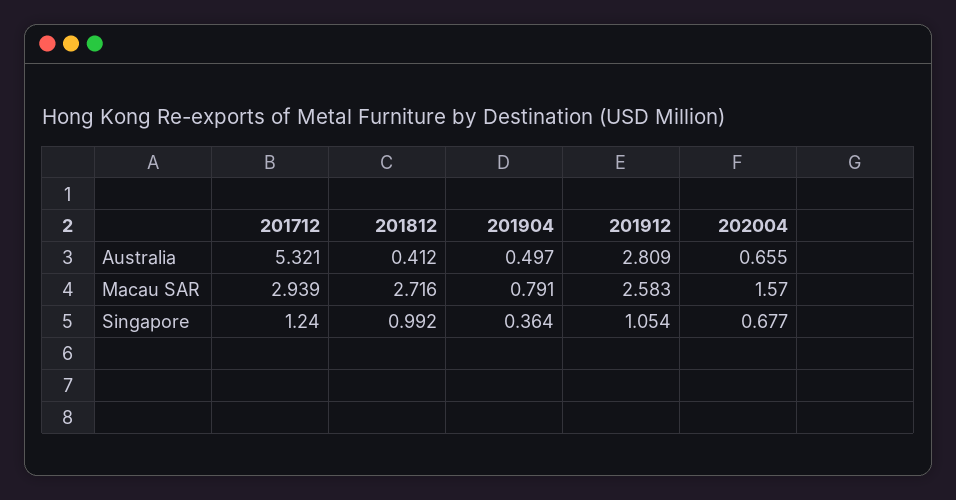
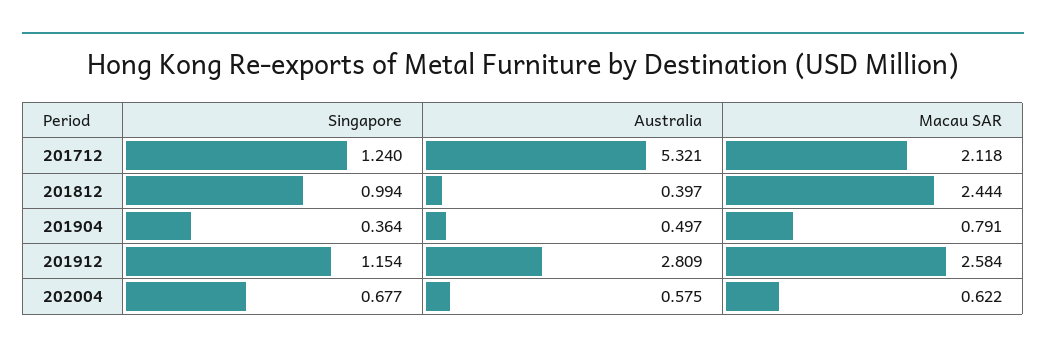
201812, Australia: 0.412 -> 0.397
202004, Australia: 0.655 -> 0.575
201712, Macau SAR: 2.939 -> 2.118
201812, Macau SAR: 2.716 -> 2.444
201912, Macau SAR: 2.583 -> 2.584
202004, Macau SAR: 1.57 -> 0.622
201812, Singapore: 0.992 -> 0.994
201912, Singapore: 1.054 -> 1.154

